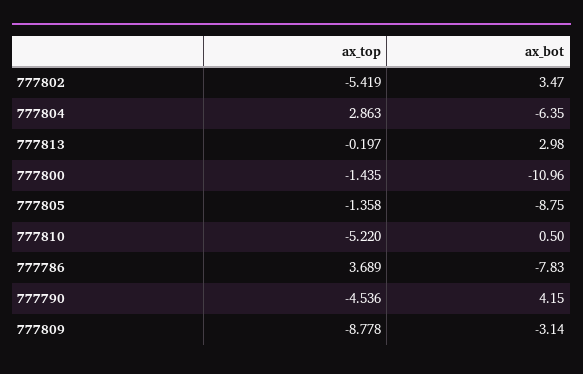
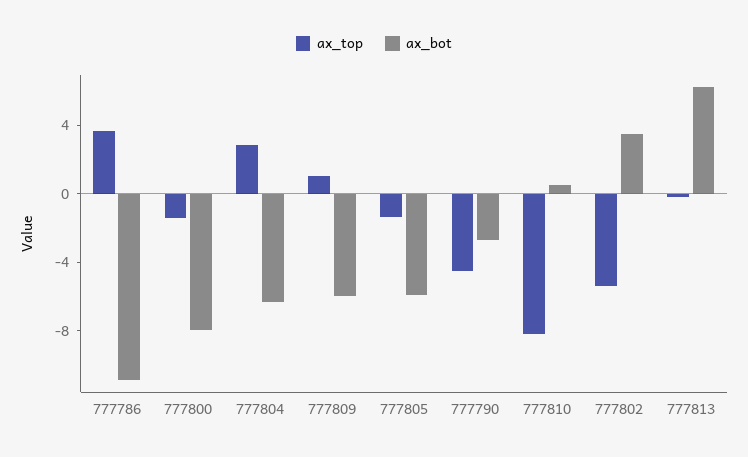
ax_bot, 777813: 2.98 -> 6
ax_bot, 777800: -10.96 -> -8
ax_bot, 777805: -8.75 -> -6
ax_top, 777810: -5.22 -> -8
ax_bot, 777786: -7.83 -> -11
ax_bot, 777790: 4.15 -> -3
ax_top, 777809: -8.778 -> 1
ax_bot, 777809: -3.14 -> -6

